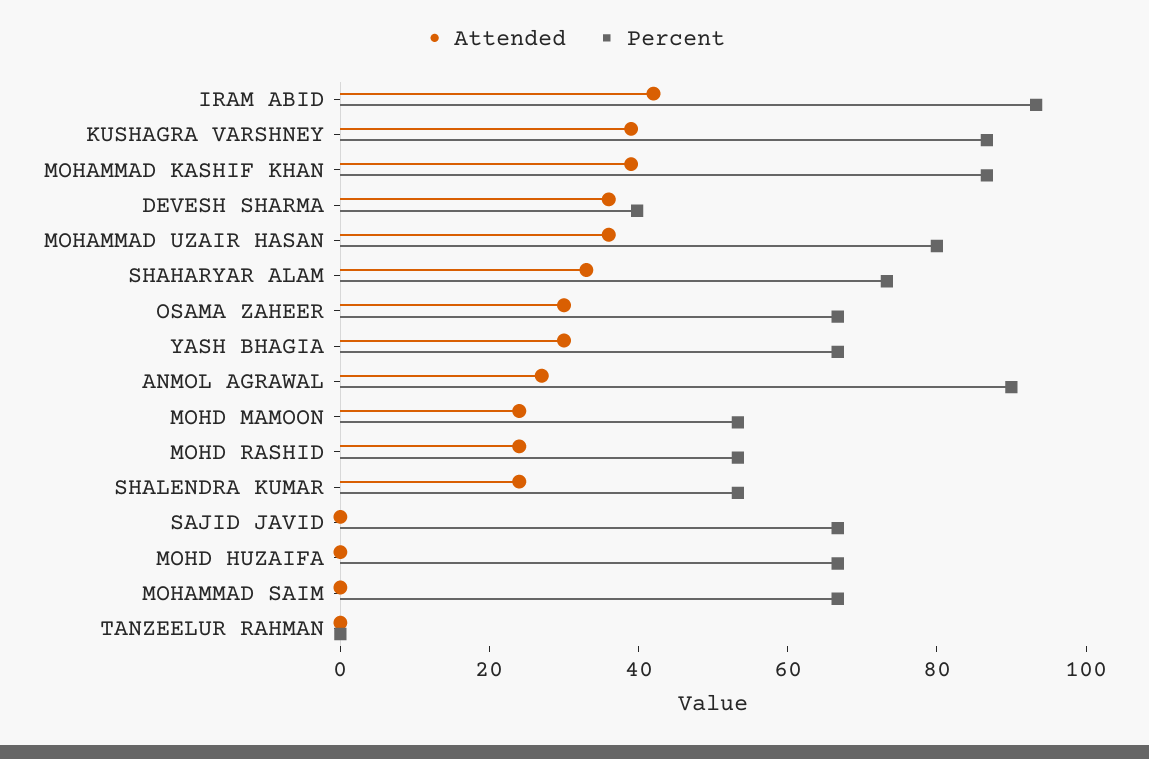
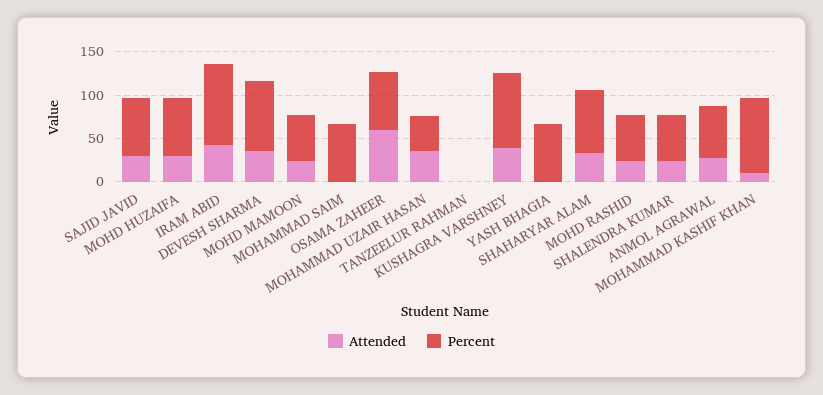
Attended, MOHAMMAD KASHIF KHAN: 40 -> 10
Percent, DEVESH SHARMA: 40 -> 80
Percent, MOHAMMAD UZAIR HASAN: 80 -> 40
Attended, OSAMA ZAHEER: 30 -> 60
Attended, YASH BHAGIA: 30 -> 0
Percent, ANMOL AGRAWAL: 90 -> 60
Attended, SAJID JAVID: 0 -> 30
Attended, MOHD HUZAIFA: 0 -> 30

